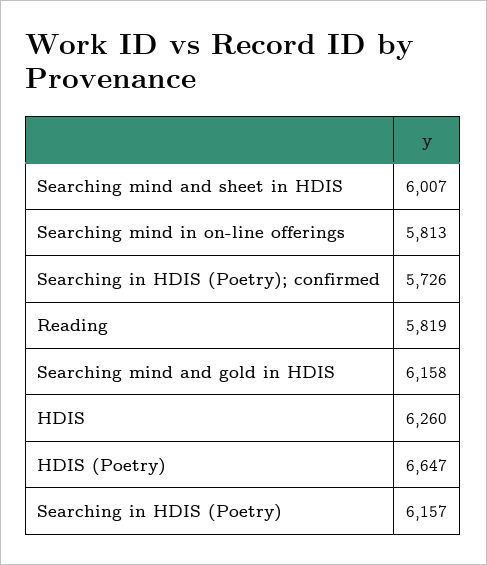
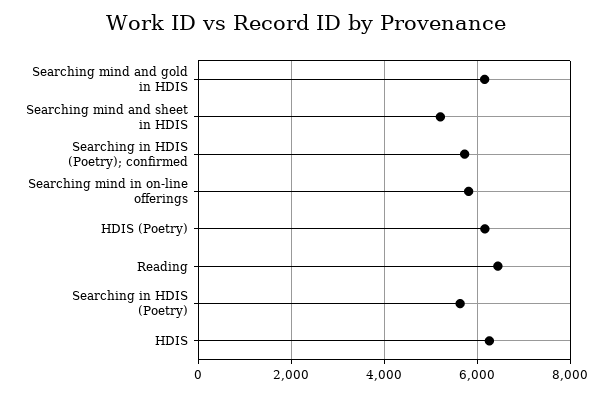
Searching mind and sheet in HDIS: 6007 -> 5200
Reading: 5819 -> 6400
HDIS (Poetry): 6647 -> 6200
Searching in HDIS (Poetry): 6157 -> 5600

